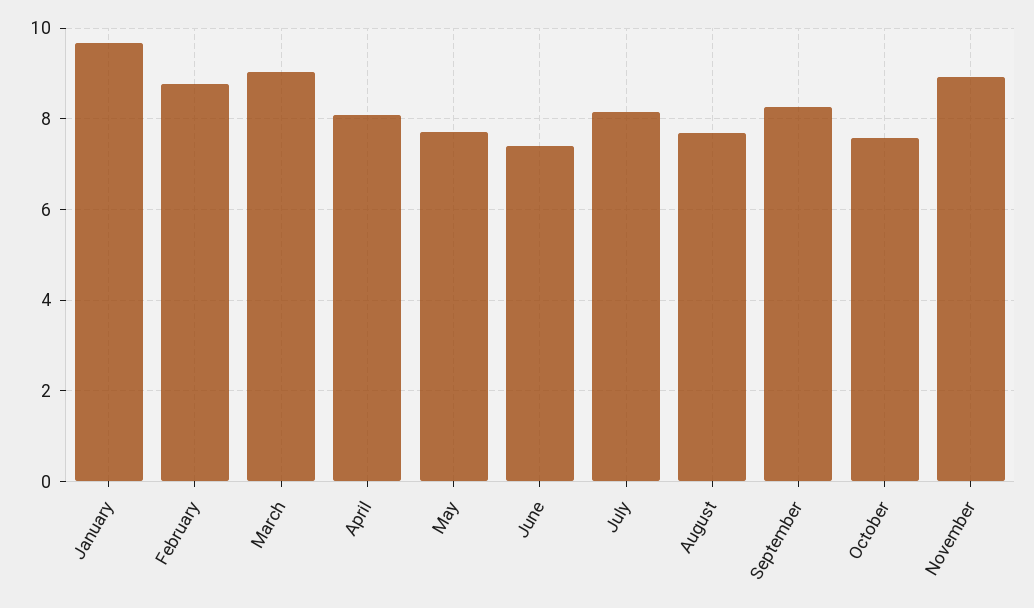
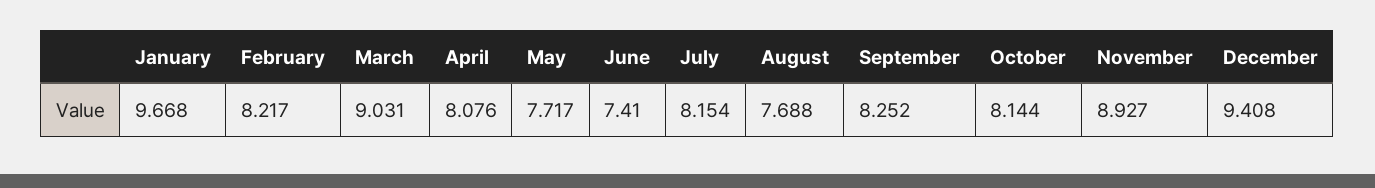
February: 8.8 -> 8.217
October: 7.6 -> 8.144
December: none -> 9.408

